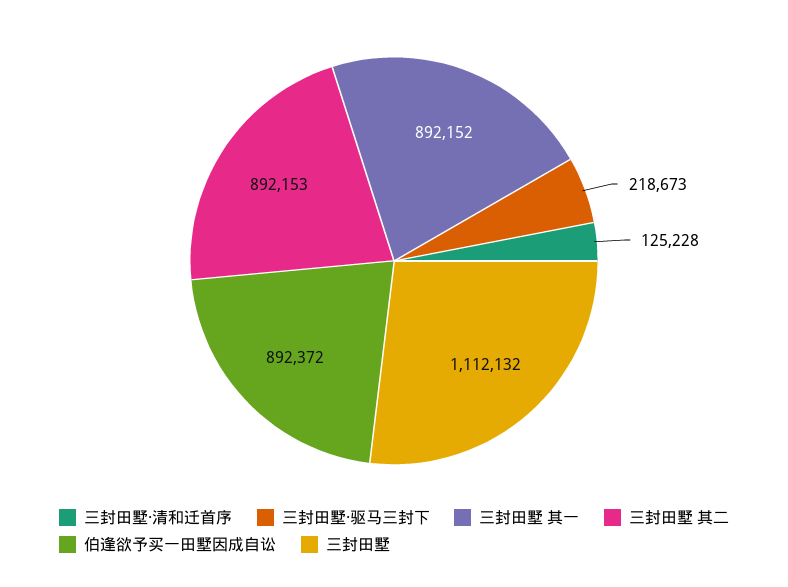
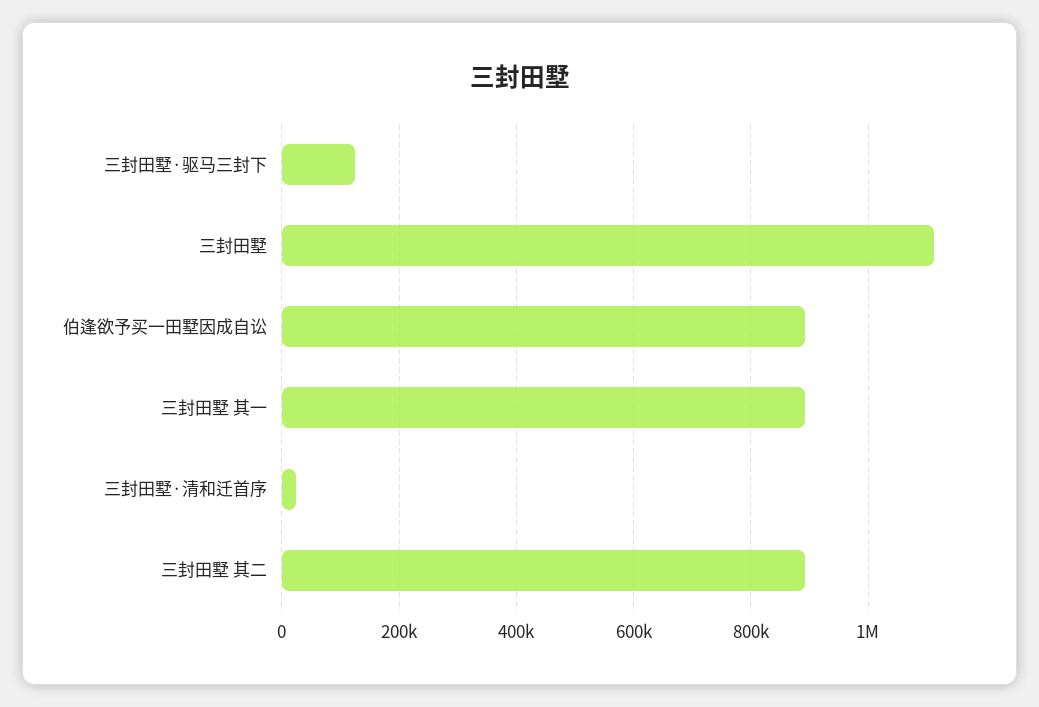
三封田墅·清和迁首序: 125228 -> 20000
三封田墅·驱马三封下: 218673 -> 120000

